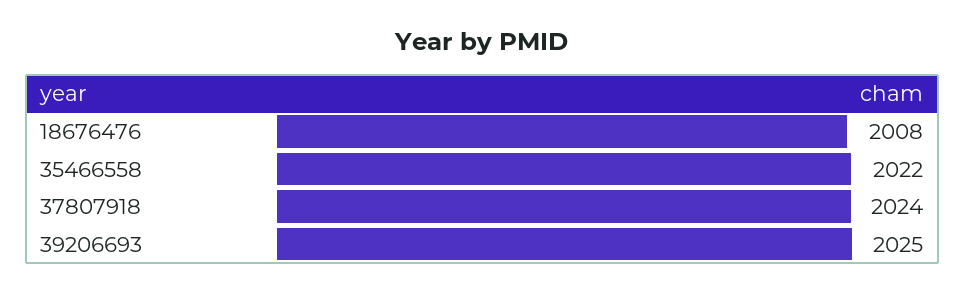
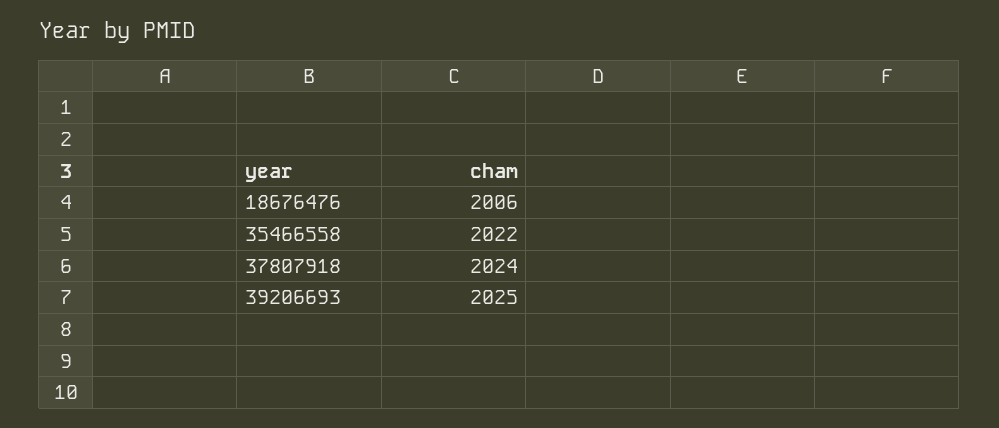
18676476: 2008 -> 2006

